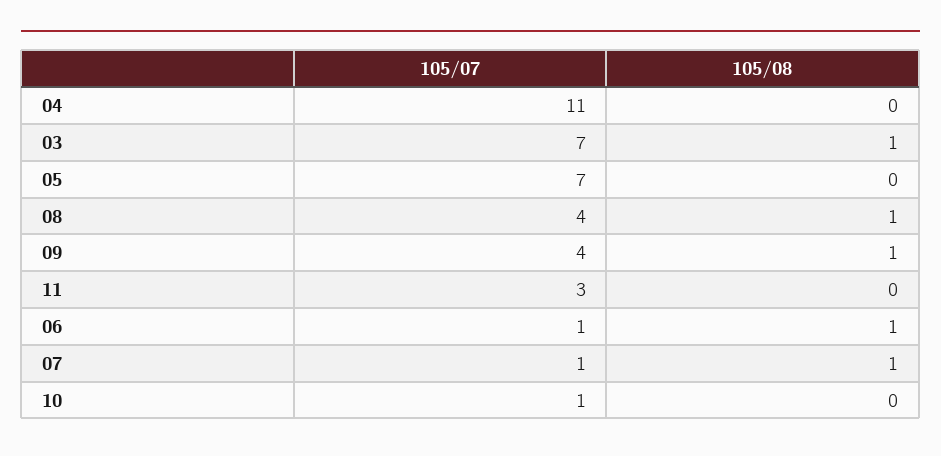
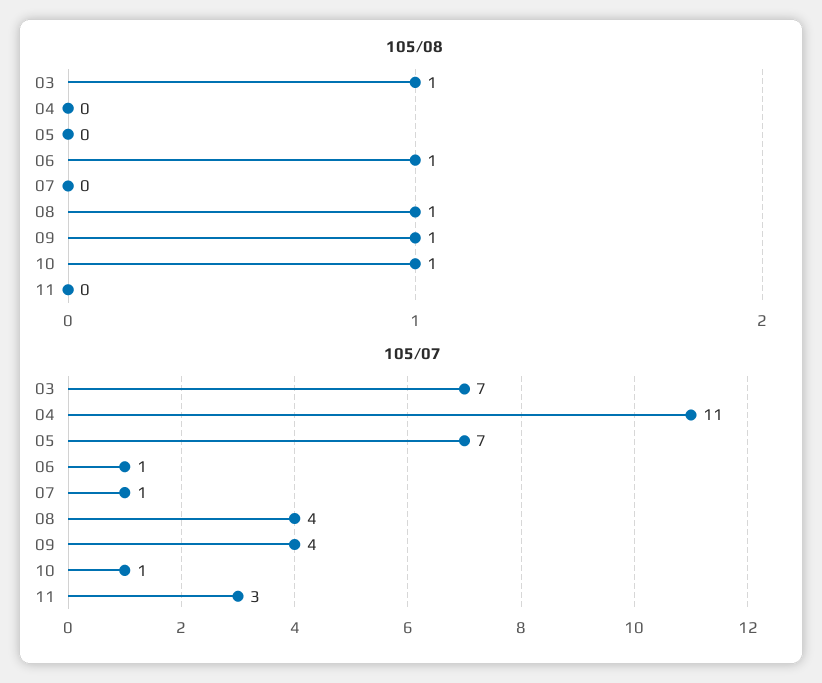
105/08, 07: 1 -> 0
105/08, 10: 0 -> 1

